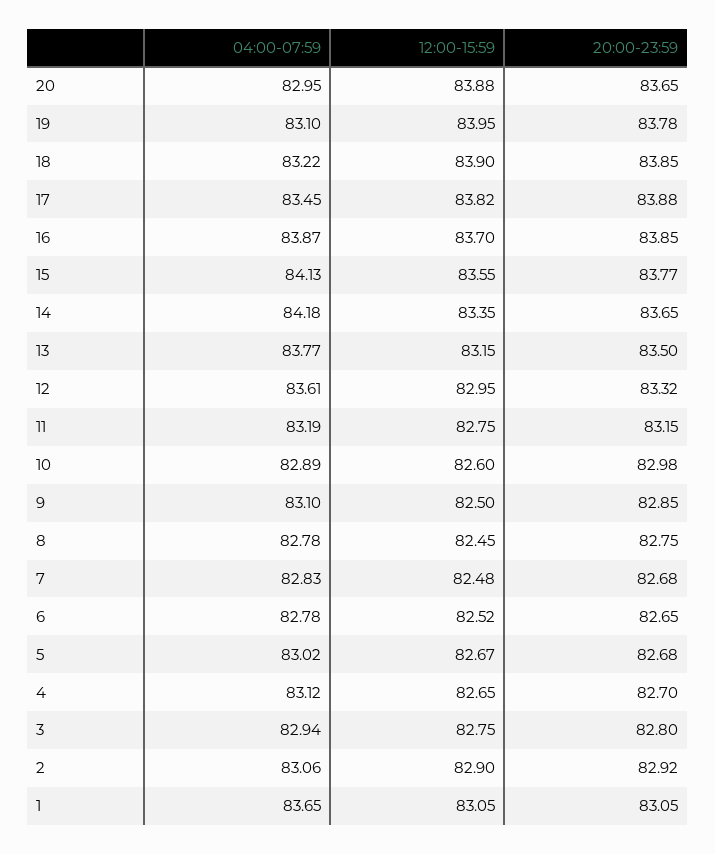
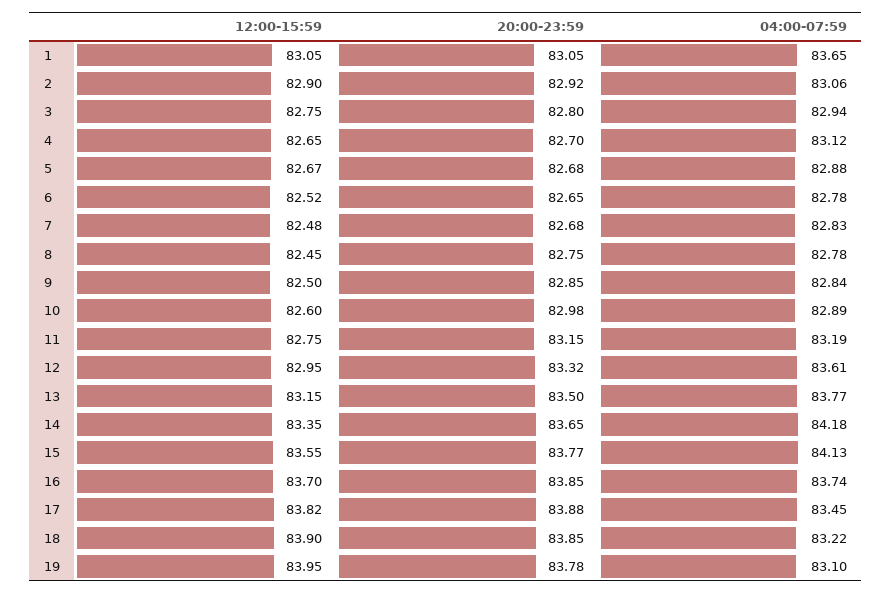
04:00-07:59, 20: 82.95 -> none
12:00-15:59, 20: 83.88 -> none
20:00-23:59, 20: 83.65 -> none
04:00-07:59, 16: 83.87 -> 83.74
04:00-07:59, 9: 83.1 -> 82.84
04:00-07:59, 5: 83.02 -> 82.88

